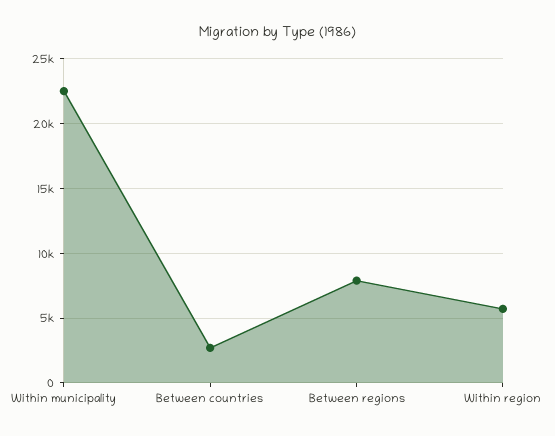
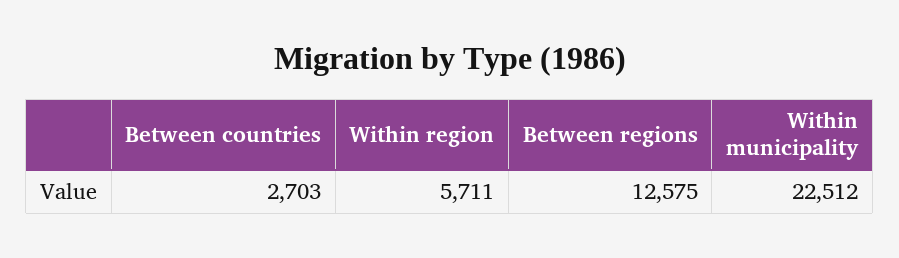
Between regions: 8000 -> 12575

